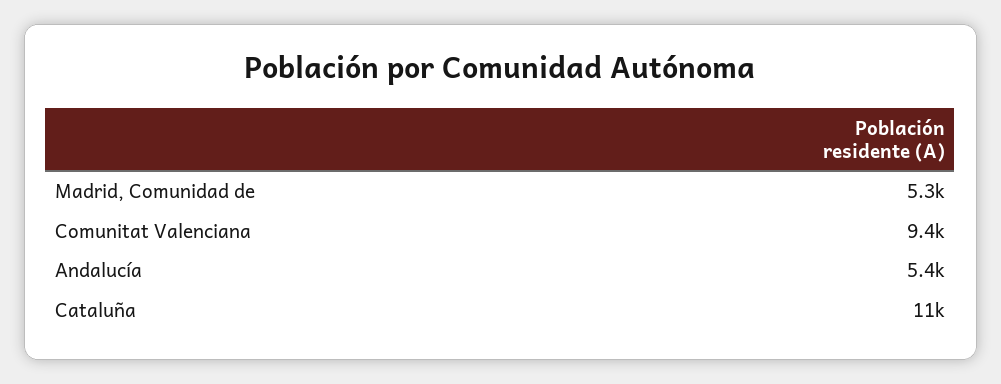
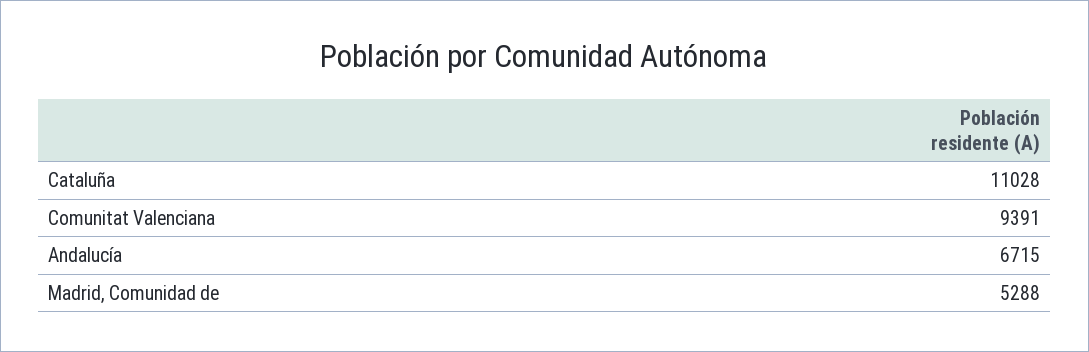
Andalucía: 5400 -> 6715

